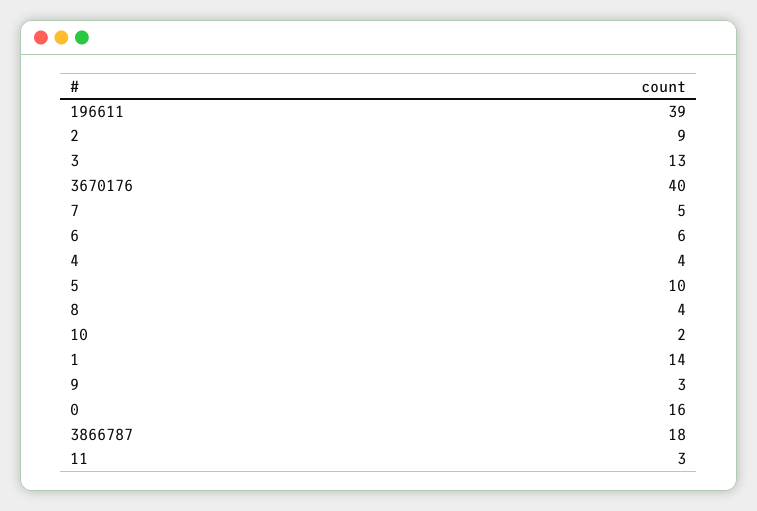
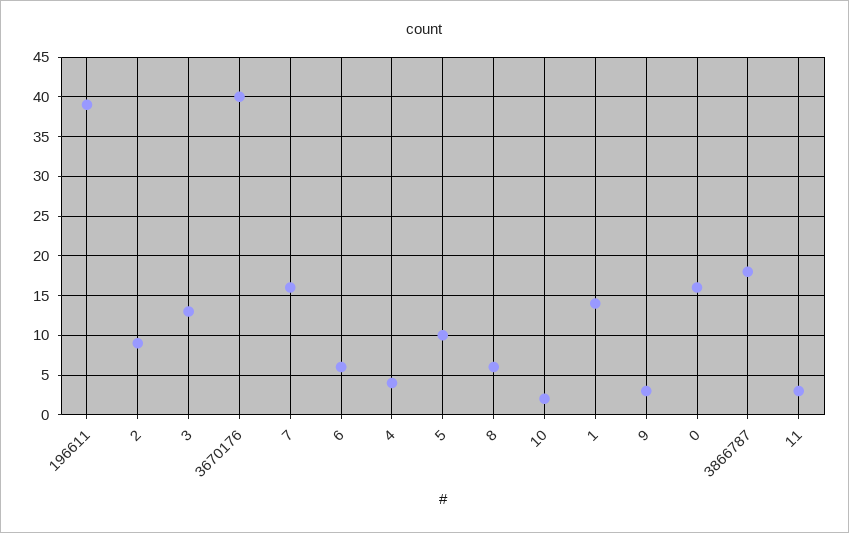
7: 5 -> 16
8: 4 -> 6

